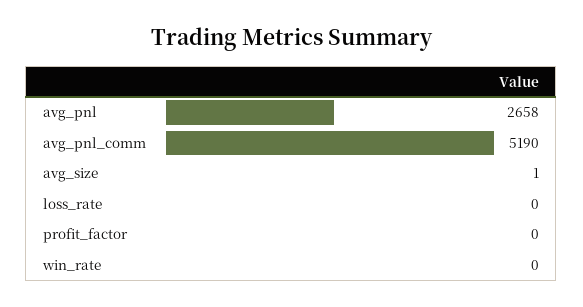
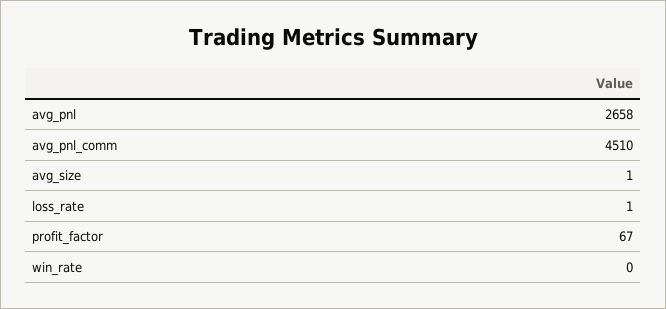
avg_pnl_comm: 5190 -> 4510
loss_rate: 0 -> 1
profit_factor: 0 -> 67

